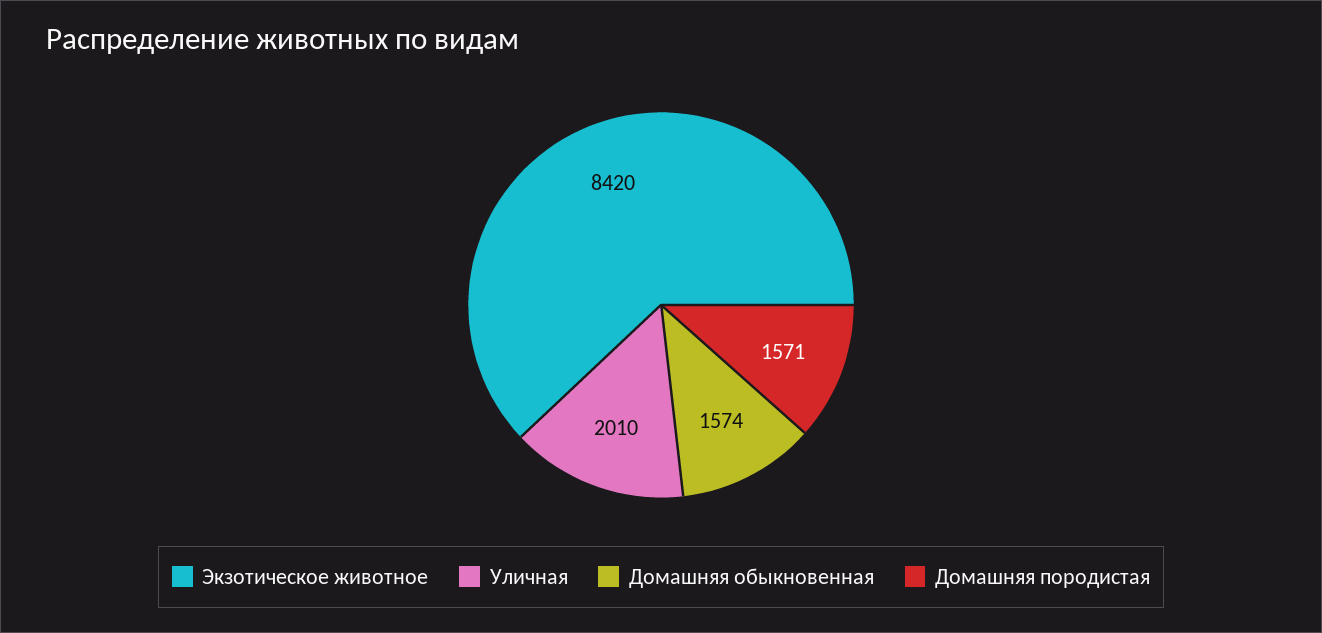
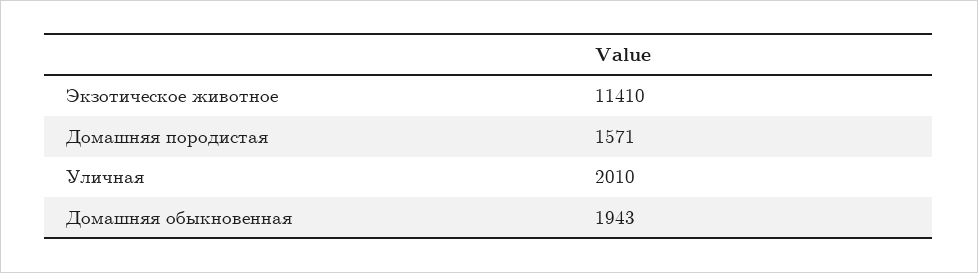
Экзотическое животное: 8420 -> 11410
Домашняя обыкновенная: 1574 -> 1943

